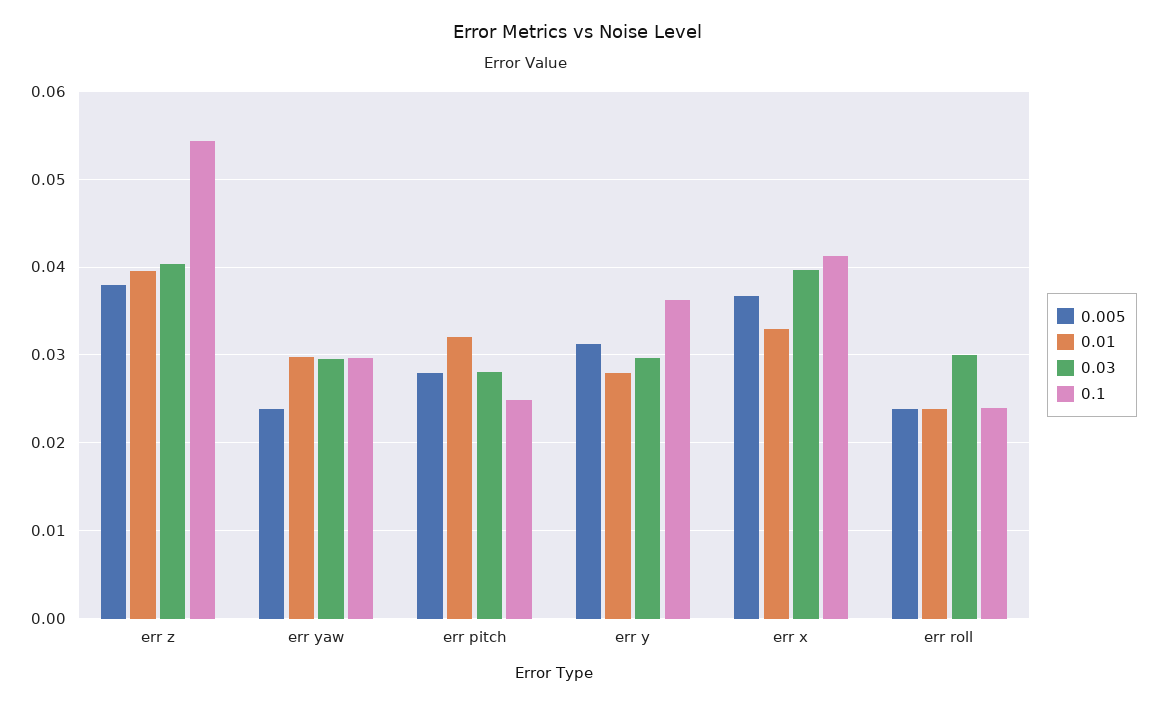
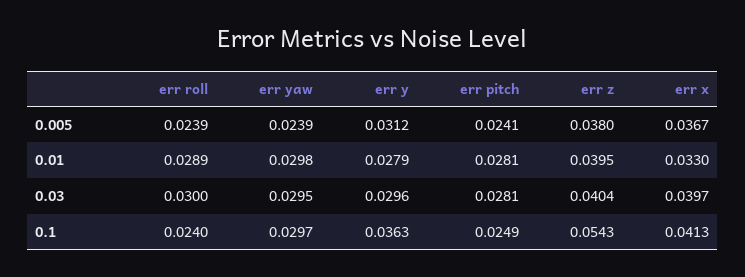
0.005, err pitch: 0.028 -> 0.0241
0.01, err pitch: 0.032 -> 0.0281
0.01, err roll: 0.024 -> 0.0289

